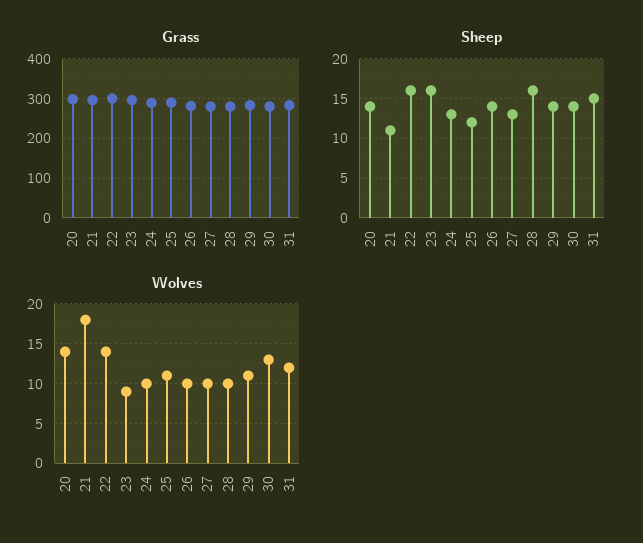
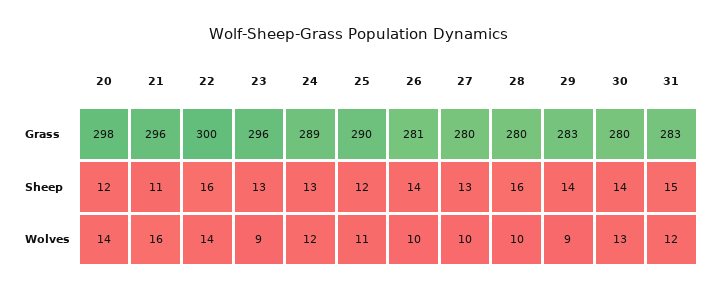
Sheep, 20: 14 -> 12
Sheep, 23: 16 -> 13
Wolves, 21: 18 -> 16
Wolves, 24: 10 -> 12
Wolves, 29: 11 -> 9

